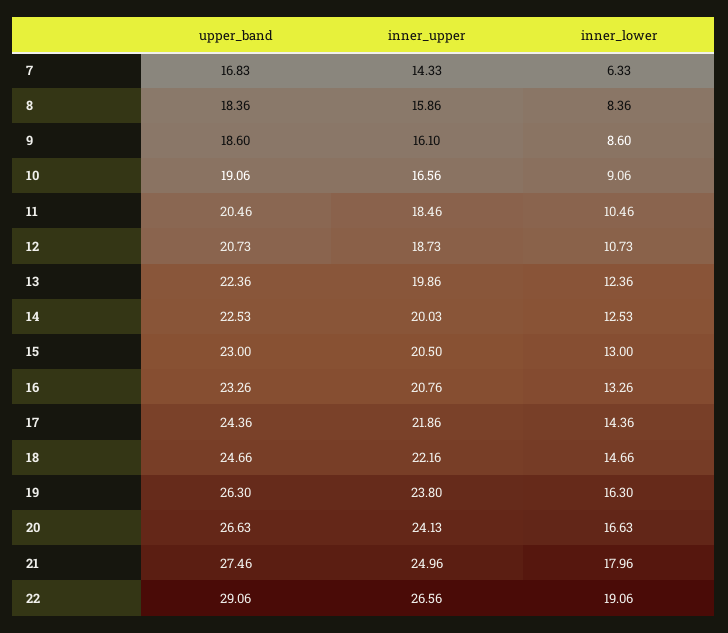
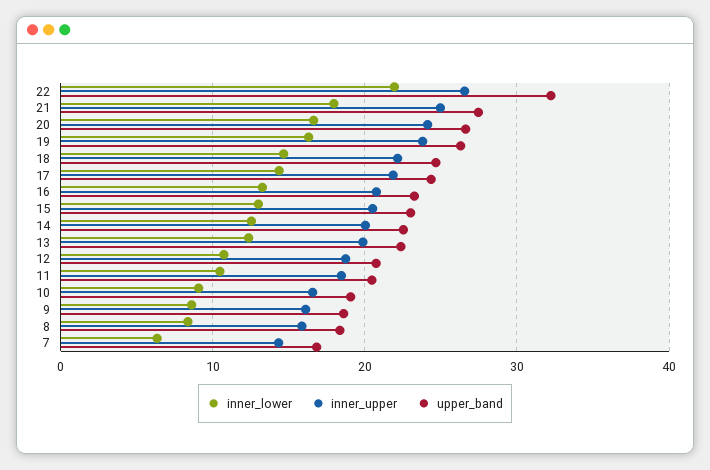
upper_band, 22: 29.06 -> 32
inner_lower, 22: 19.06 -> 22

